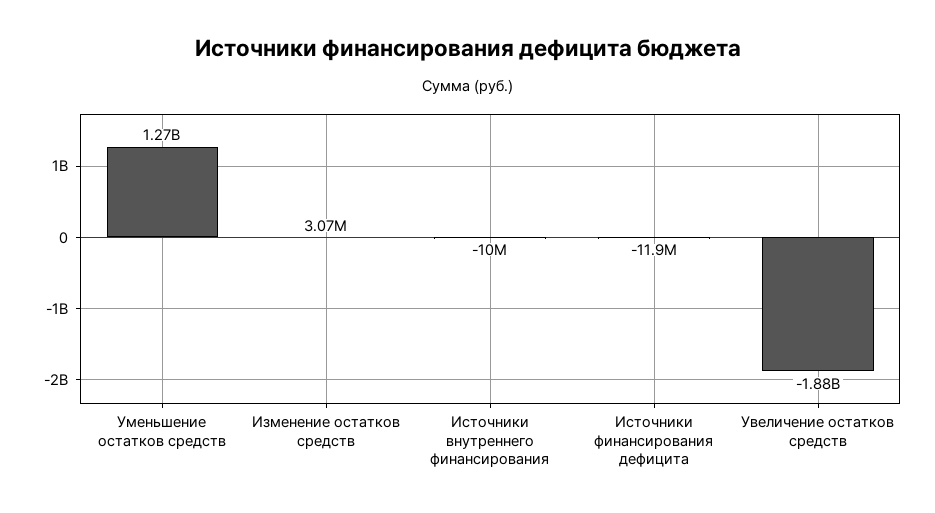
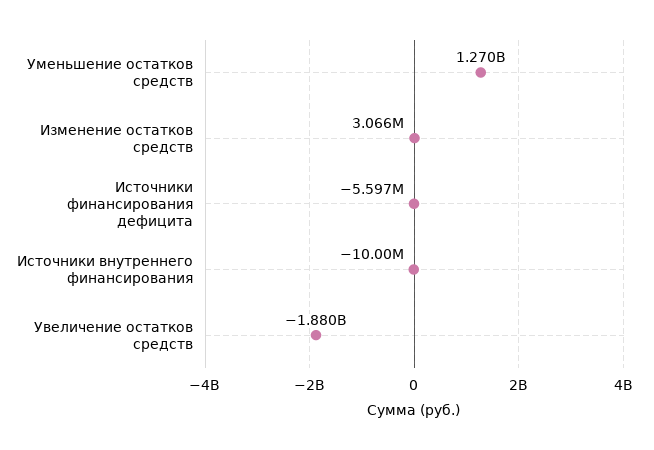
Источники финансирования дефицита: -11900000 -> -5597000

